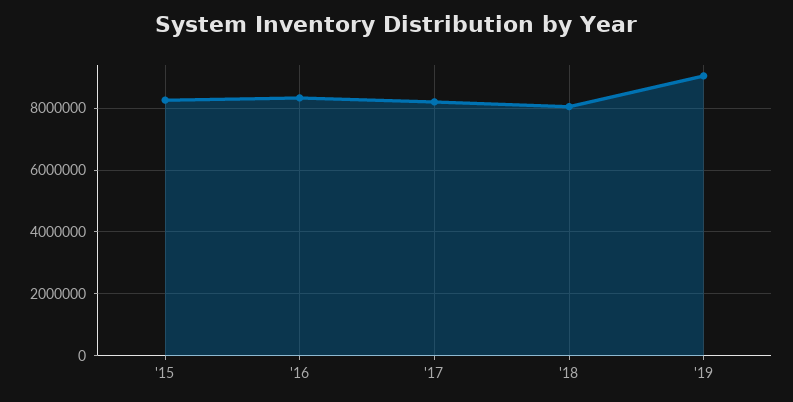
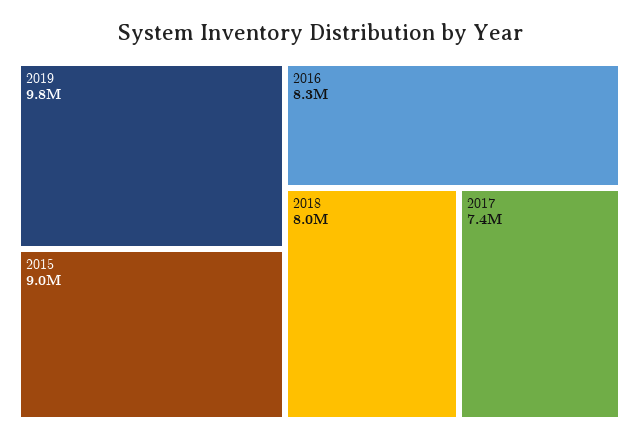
'15: 8200000 -> 9000000
'17: 8200000 -> 7400000
'19: 9000000 -> 9800000

